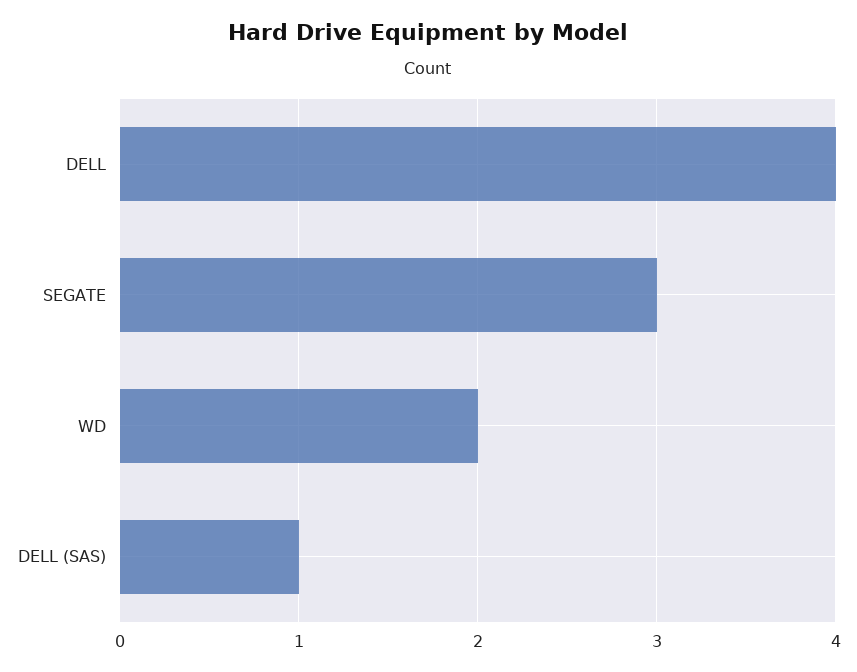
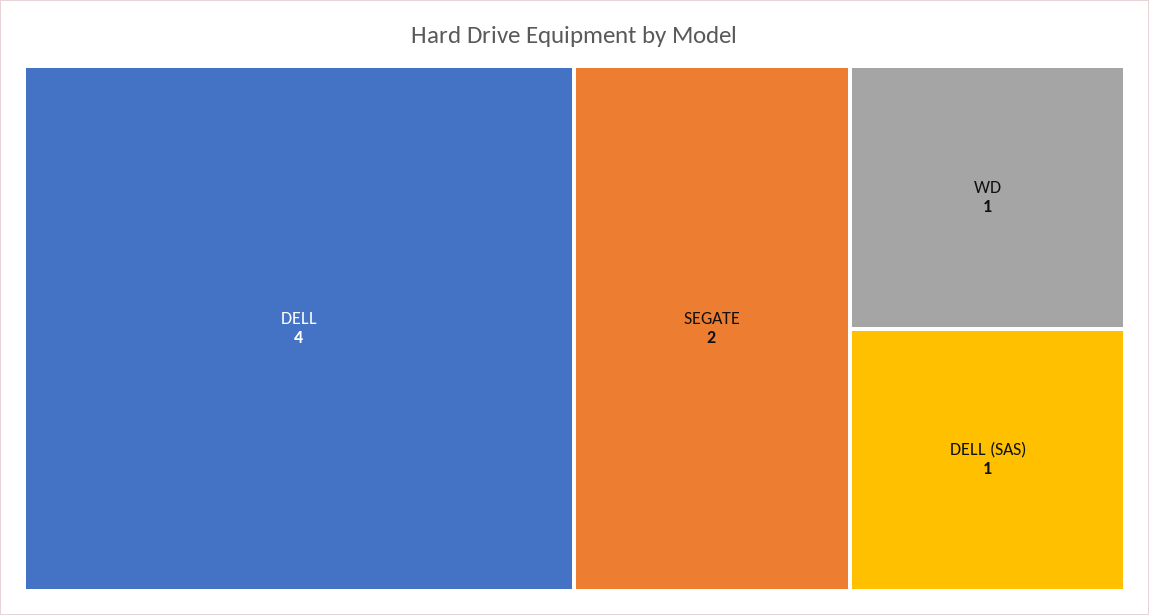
SEGATE: 3 -> 2
WD: 2 -> 1

